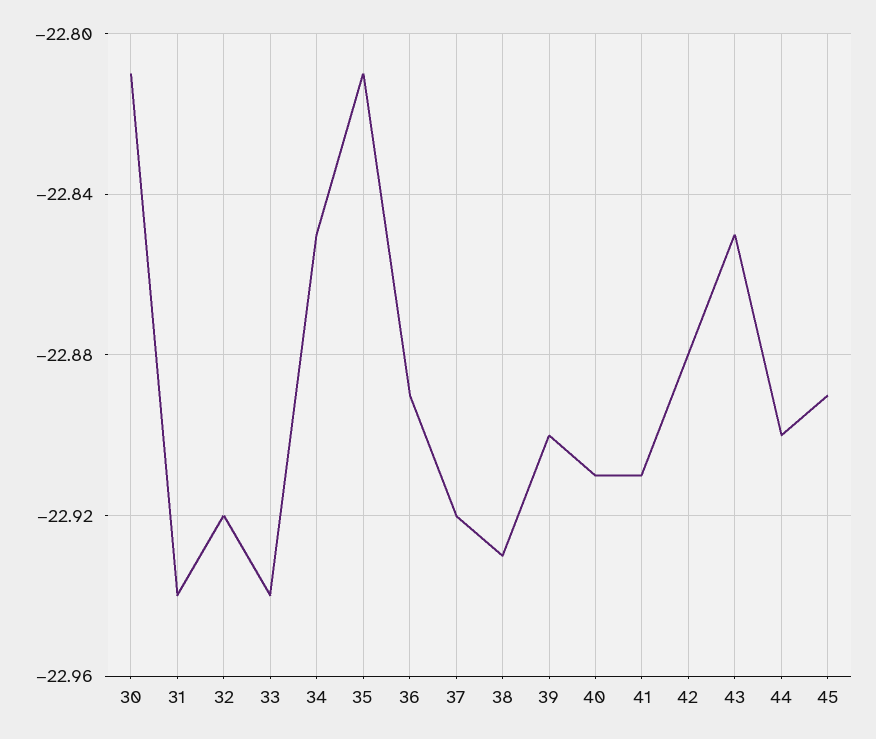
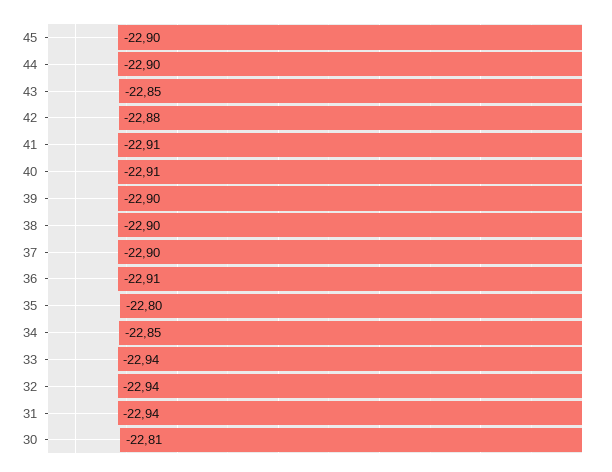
32: -22.92 -> -22.94
35: -22.81 -> -22.8
36: -22.89 -> -22.91
37: -22.92 -> -22.9
38: -22.93 -> -22.9
45: -22.89 -> -22.9

